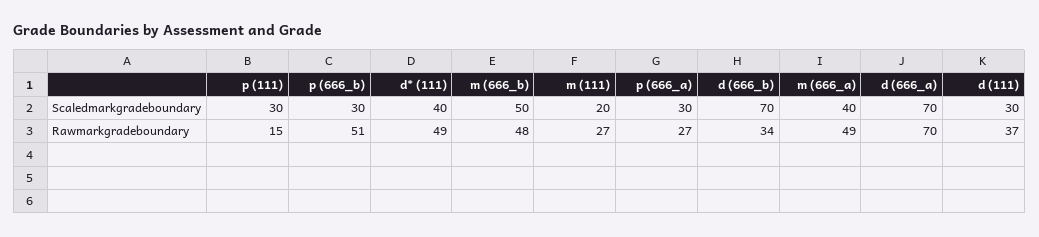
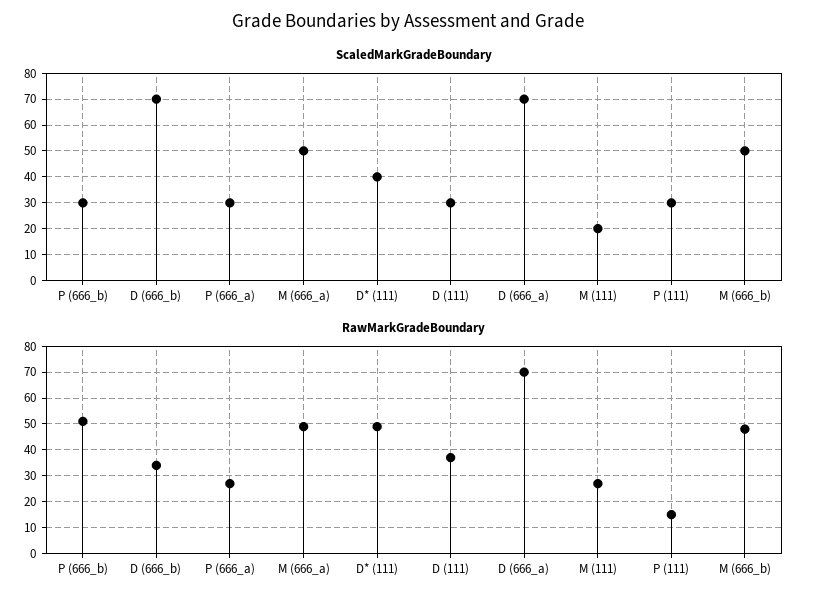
Scaledmarkgradeboundary, m (666_a): 40 -> 50

